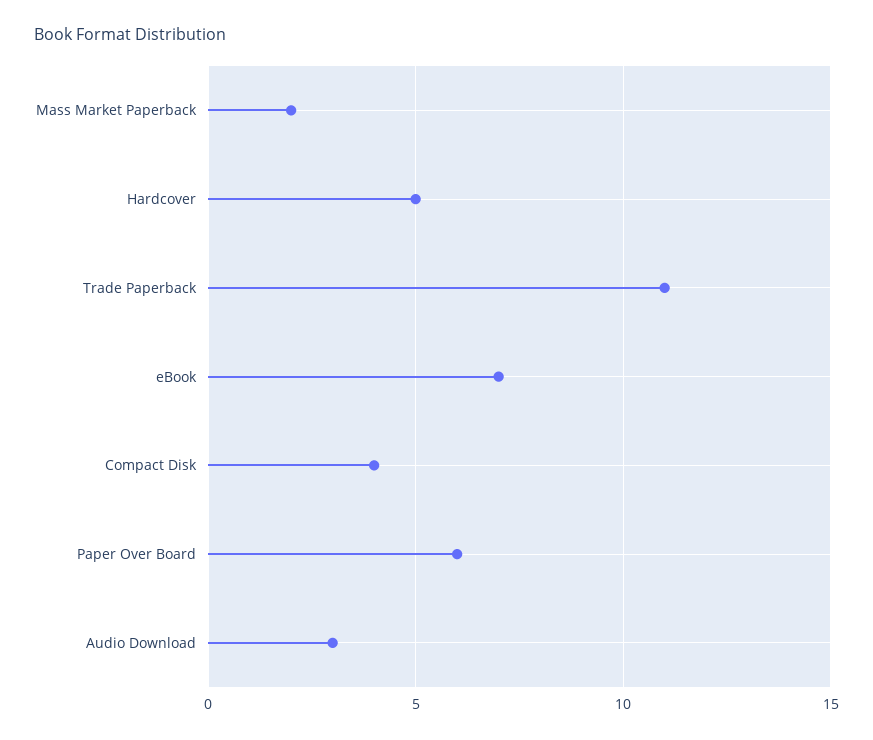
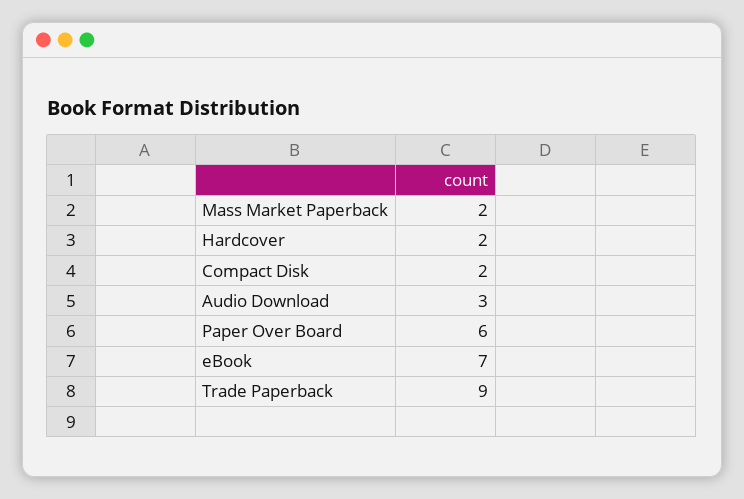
Hardcover: 5 -> 2
Trade Paperback: 11 -> 9
Compact Disk: 4 -> 2

